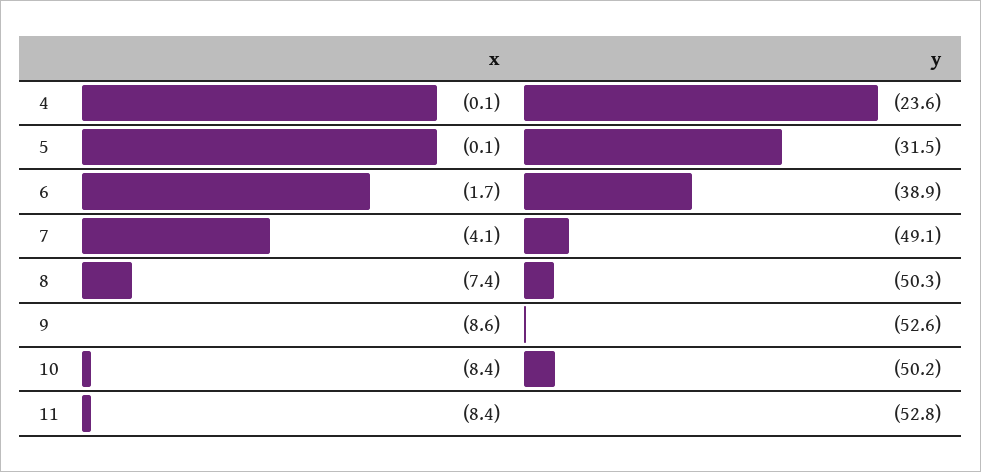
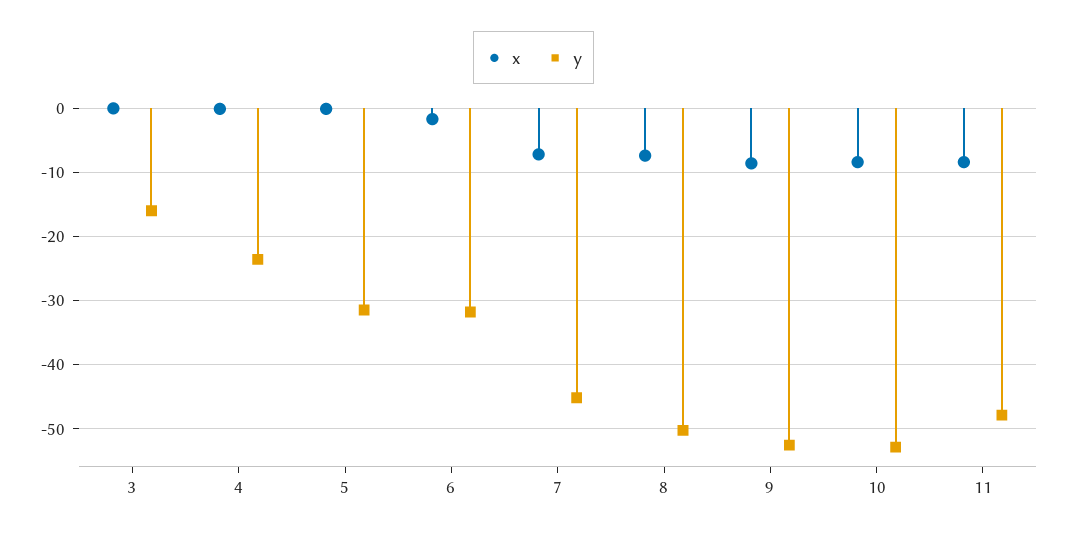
y, 6: -38.9 -> -32
x, 7: -4.1 -> -7
y, 7: -49.1 -> -45
y, 10: -50.2 -> -53
y, 11: -52.8 -> -48
x, 3: none -> 0
y, 3: none -> -16

